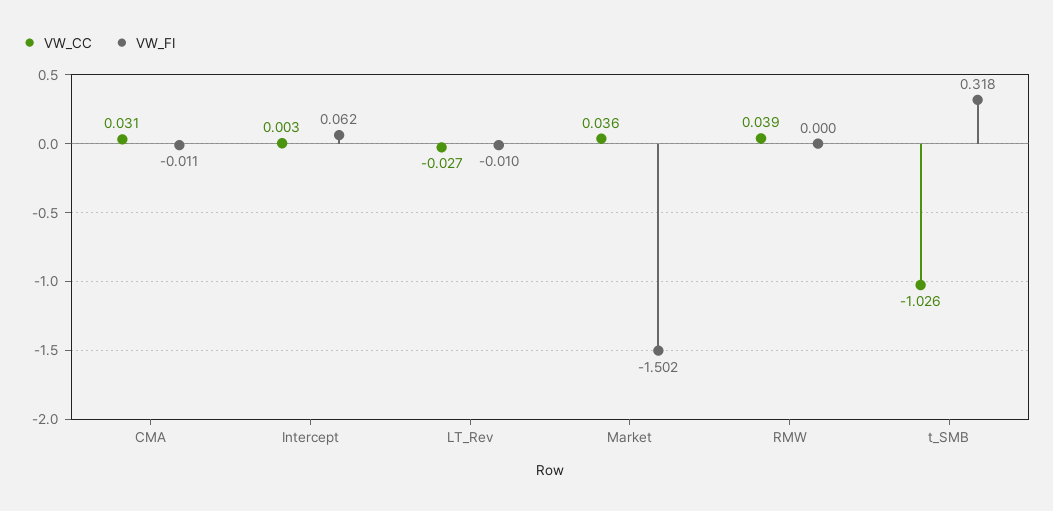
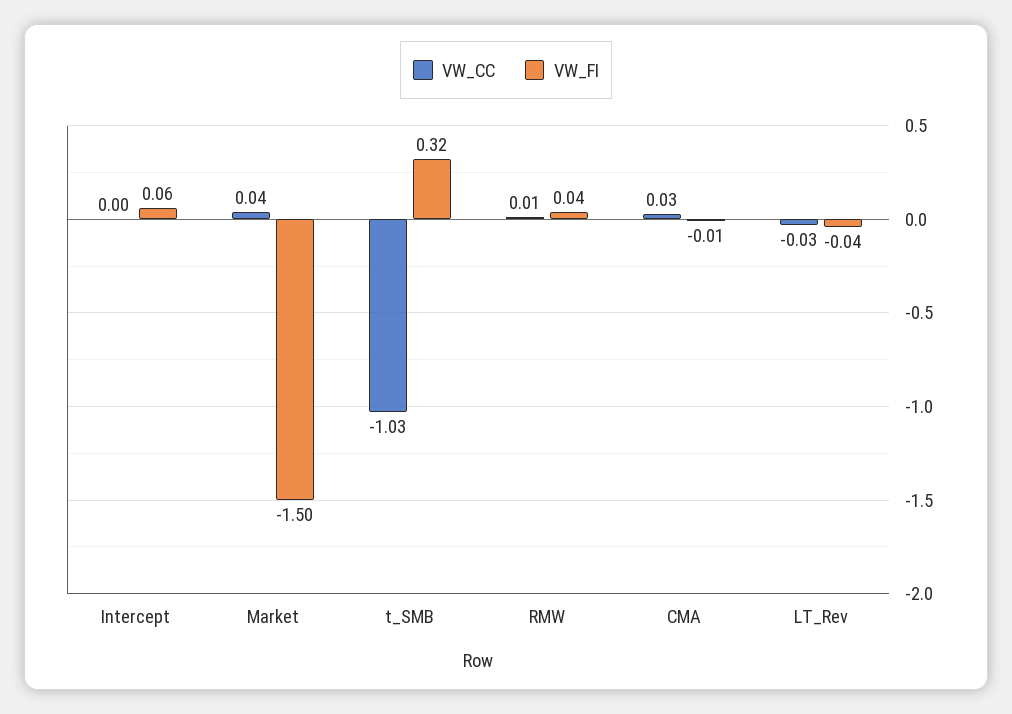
VW_FI, LT_Rev: -0.01 -> -0.04
VW_CC, RMW: 0.039 -> 0.01
VW_FI, RMW: 0 -> 0.04

